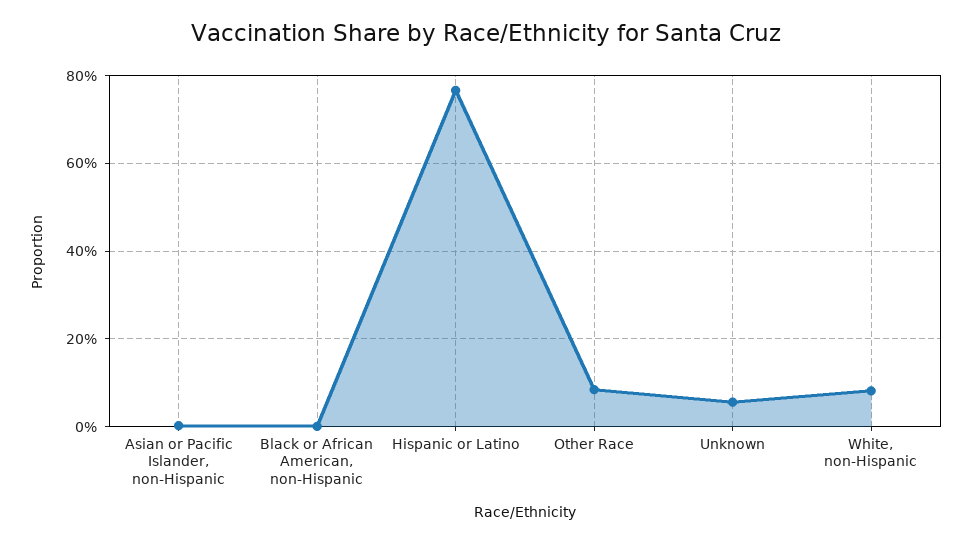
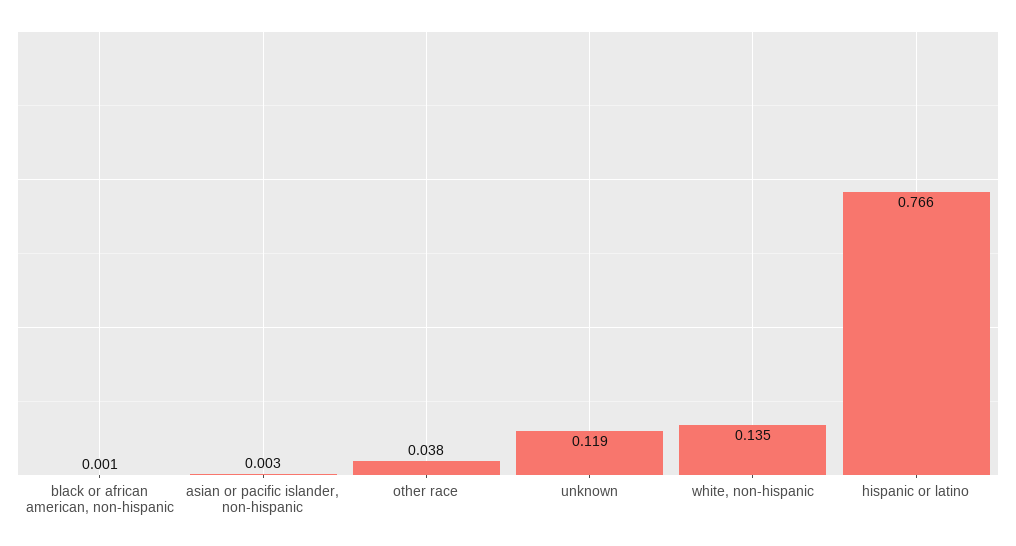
Other Race: 0.08 -> 0.038
Unknown: 0.06 -> 0.119
White, non-Hispanic: 0.08 -> 0.135

